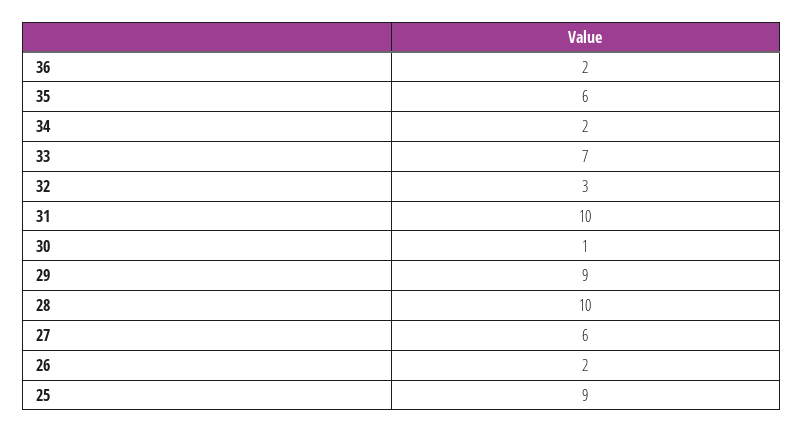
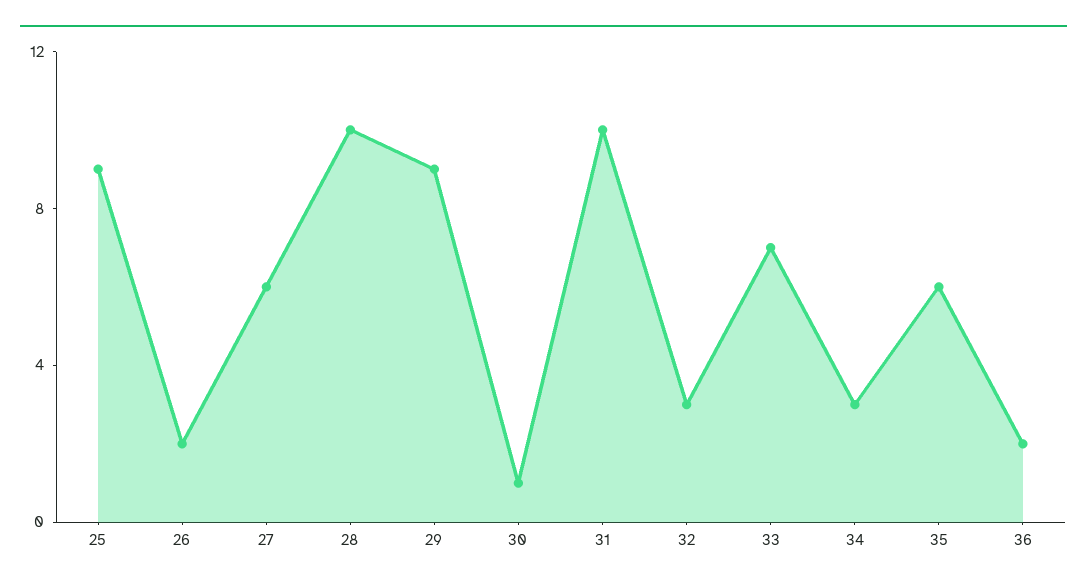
34: 2 -> 3

